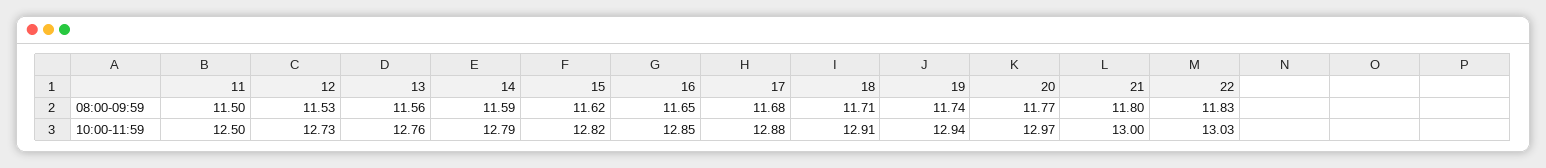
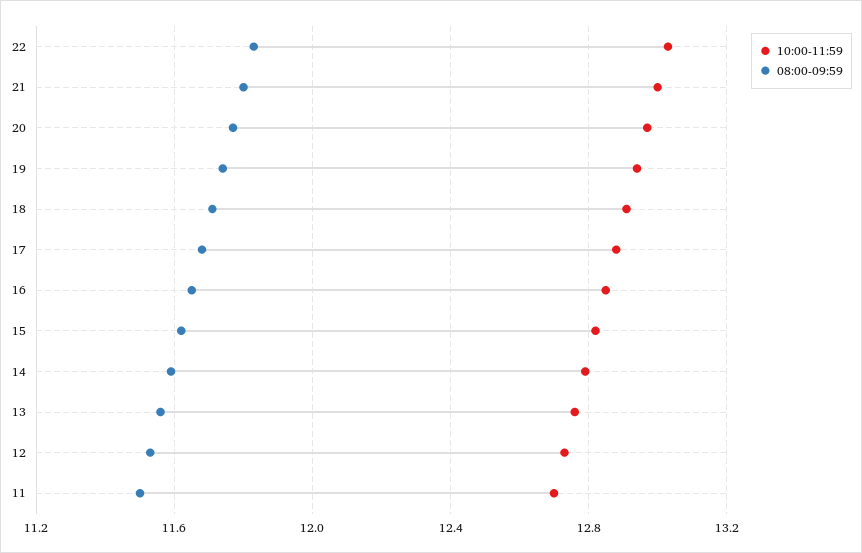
10:00-11:59, 11: 12.5 -> 12.7

